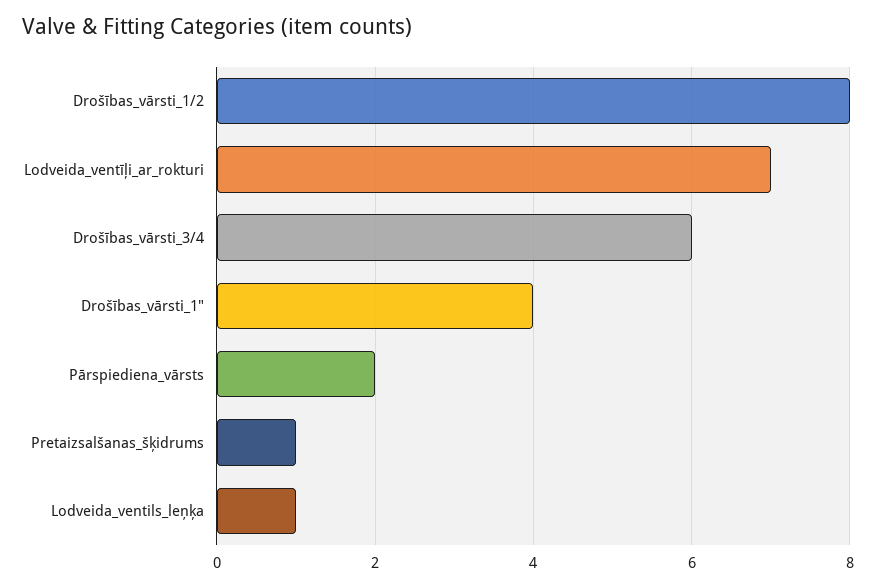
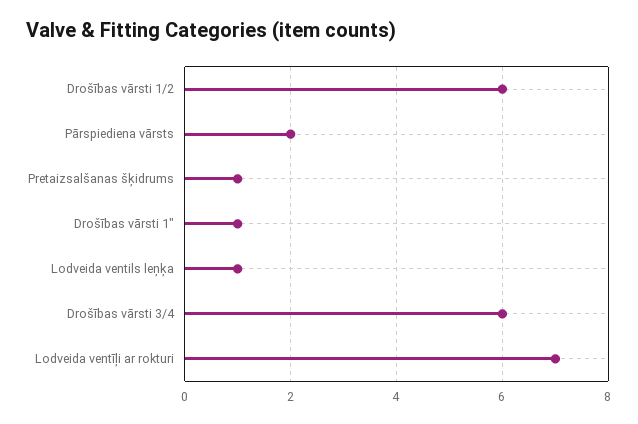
Drošības_vārsti_1/2: 8 -> 6
Drošības_vārsti_1": 4 -> 1

